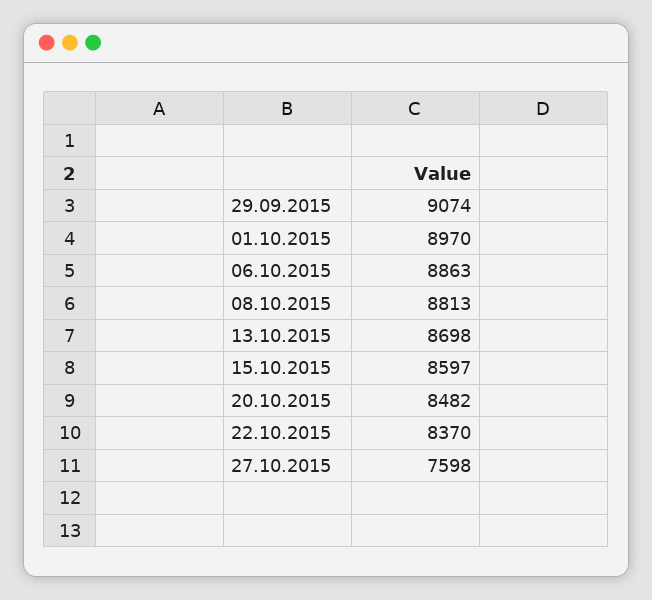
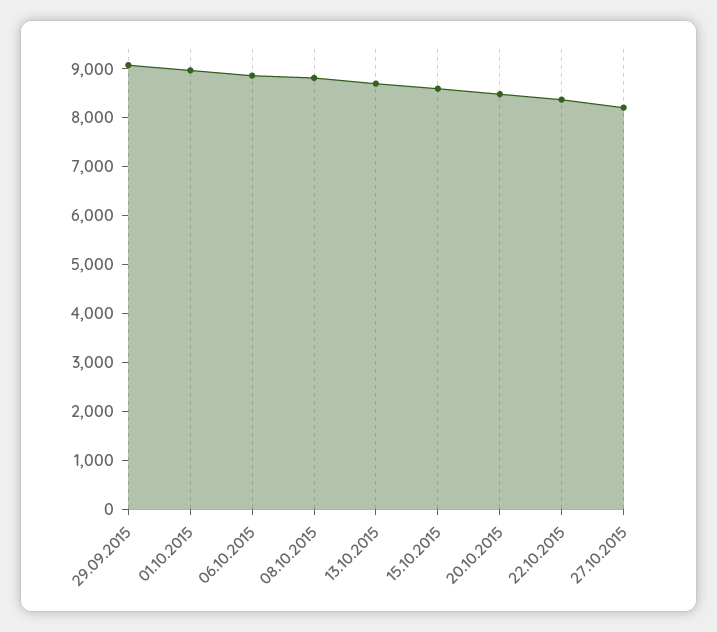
27.10.2015: 7598 -> 8200

